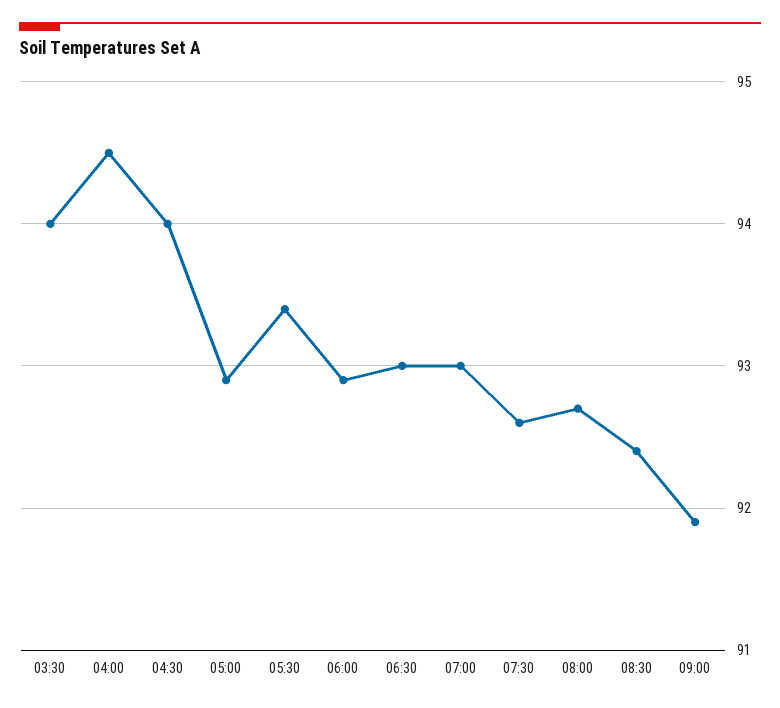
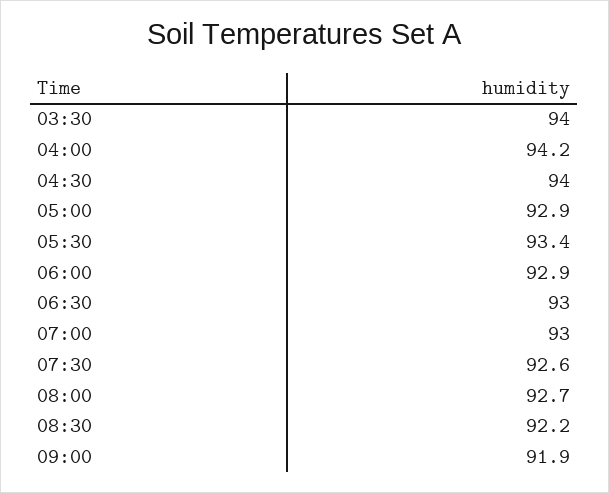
04:00: 94.5 -> 94.2
08:30: 92.4 -> 92.2

